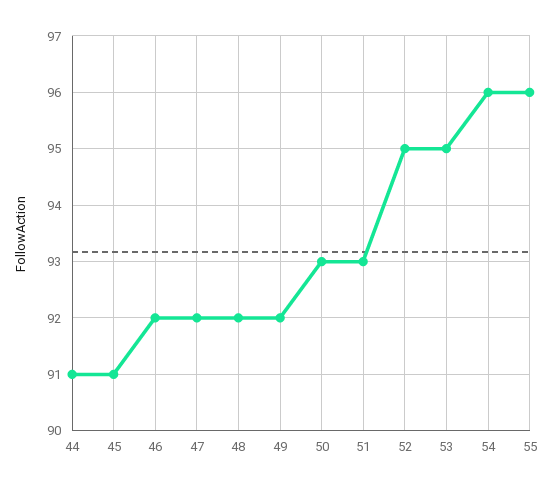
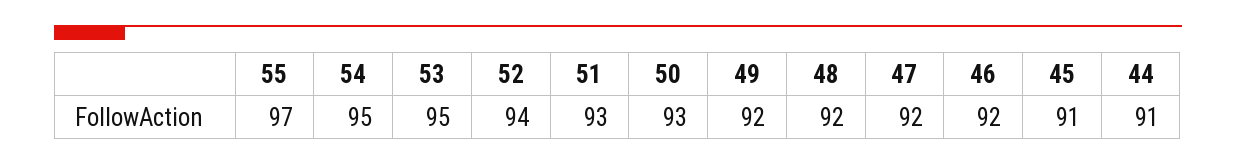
52: 95 -> 94
54: 96 -> 95
55: 96 -> 97

